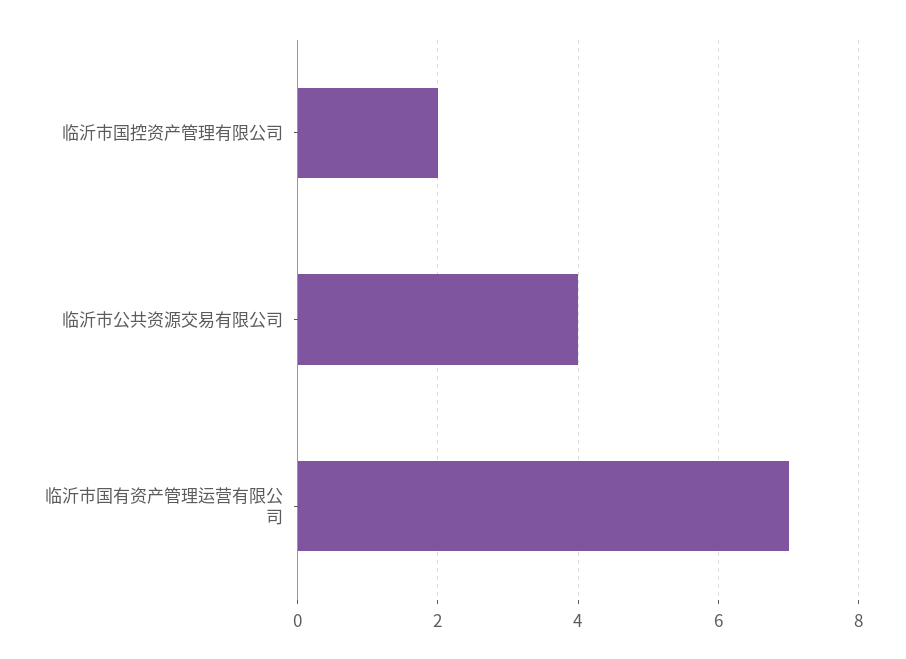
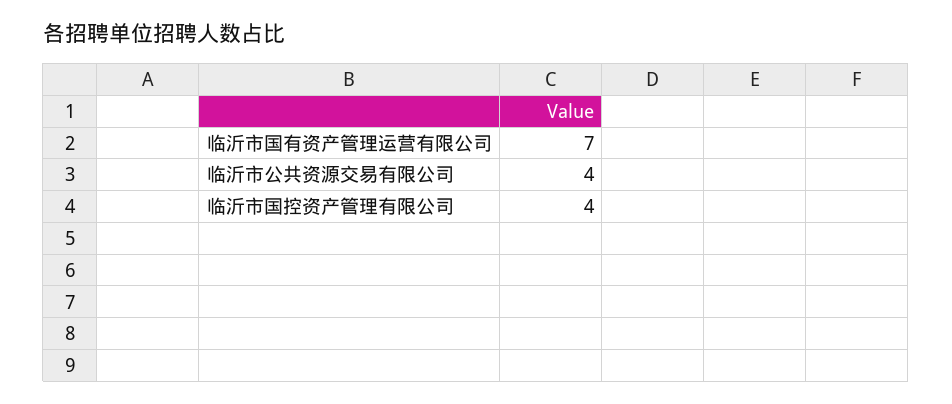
临沂市国控资产管理有限公司: 2 -> 4

